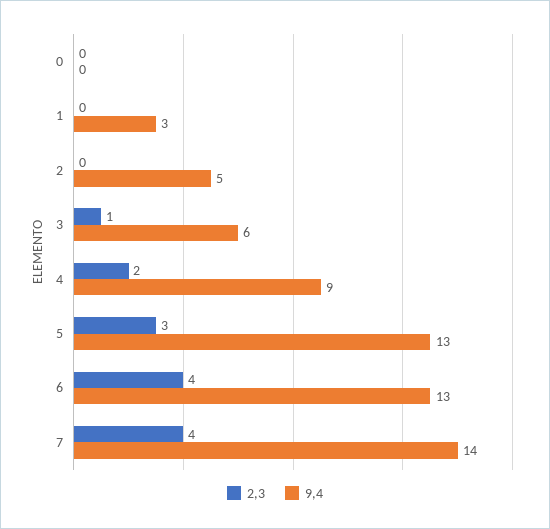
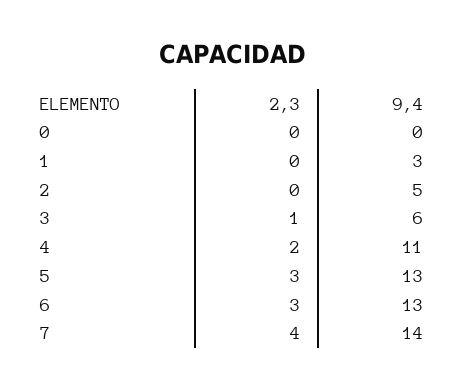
9,4, 4: 9 -> 11
2,3, 6: 4 -> 3

